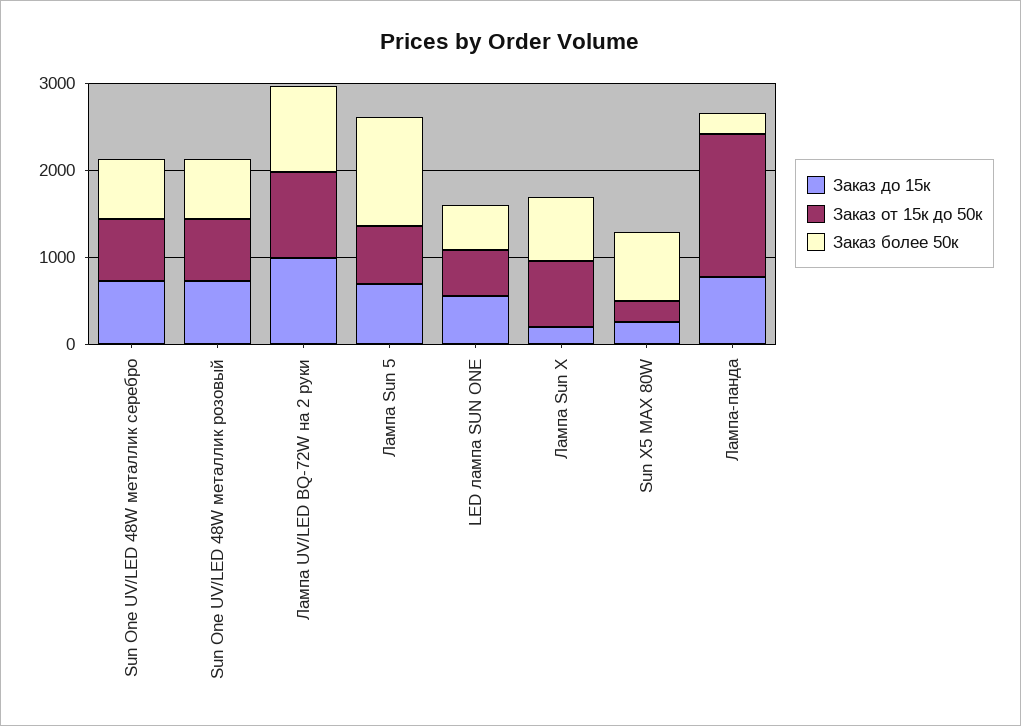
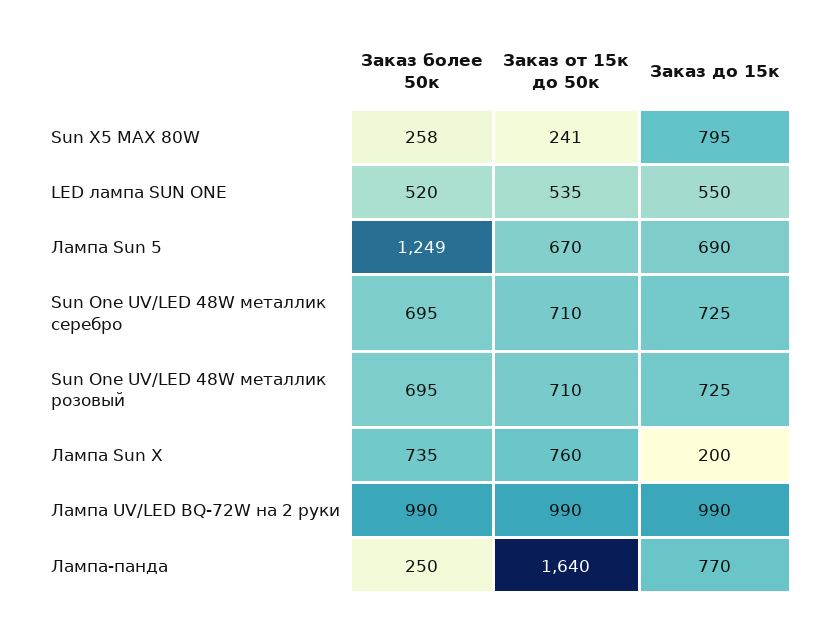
Заказ до 15к, Sun X5 MAX 80W: 200 -> 795
Заказ более 50к, Sun X5 MAX 80W: 800 -> 258

